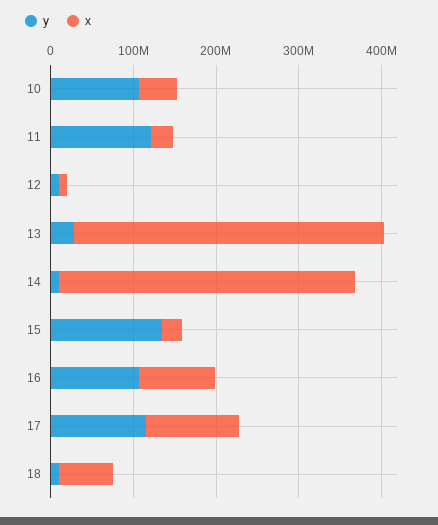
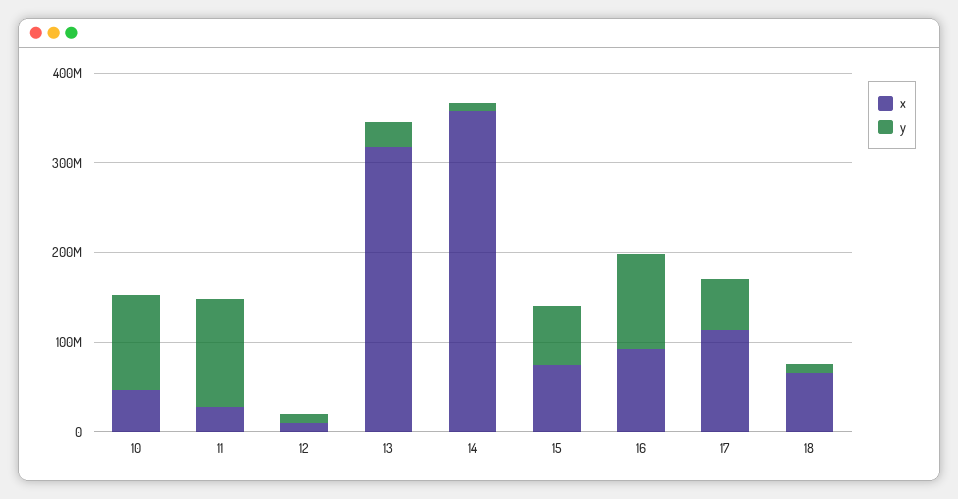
x, 13: 380000000 -> 320000000
y, 15: 140000000 -> 60000000
x, 15: 20000000 -> 80000000
y, 17: 120000000 -> 60000000

